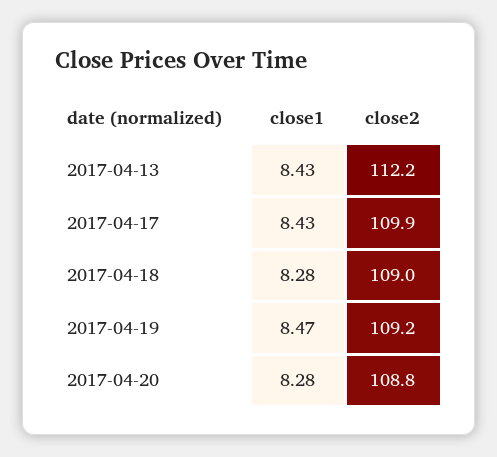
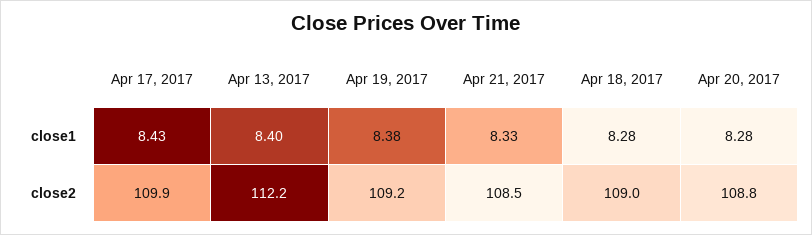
close1, 2017-04-13: 8.43 -> 8.4
close1, 2017-04-19: 8.47 -> 8.38
close1, Apr 21, 2017: none -> 8.33
close2, Apr 21, 2017: none -> 108.5

